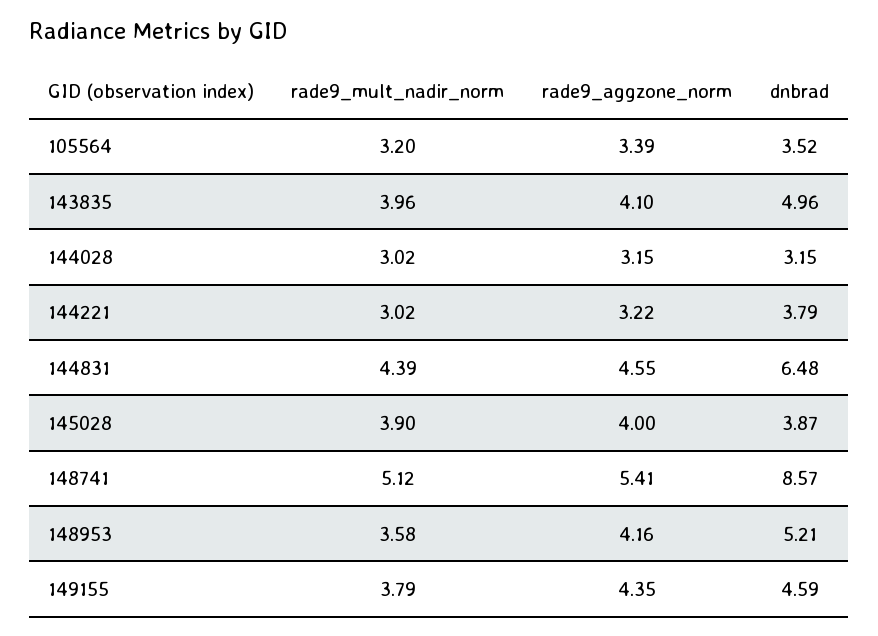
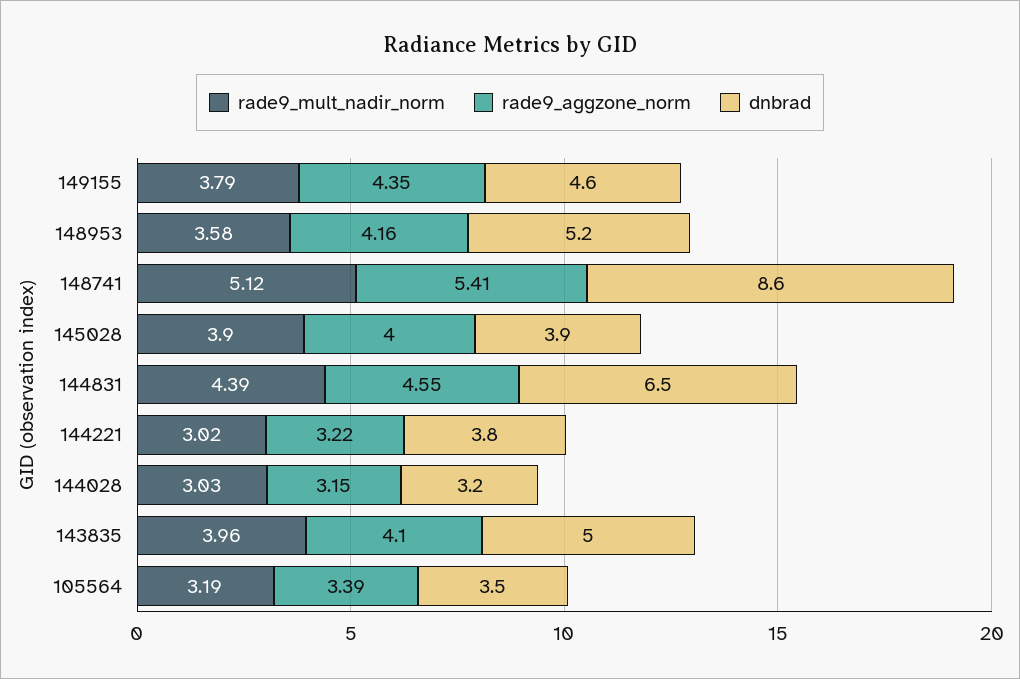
rade9_mult_nadir_norm, 105564: 3.2 -> 3.19
rade9_mult_nadir_norm, 144028: 3.02 -> 3.03

